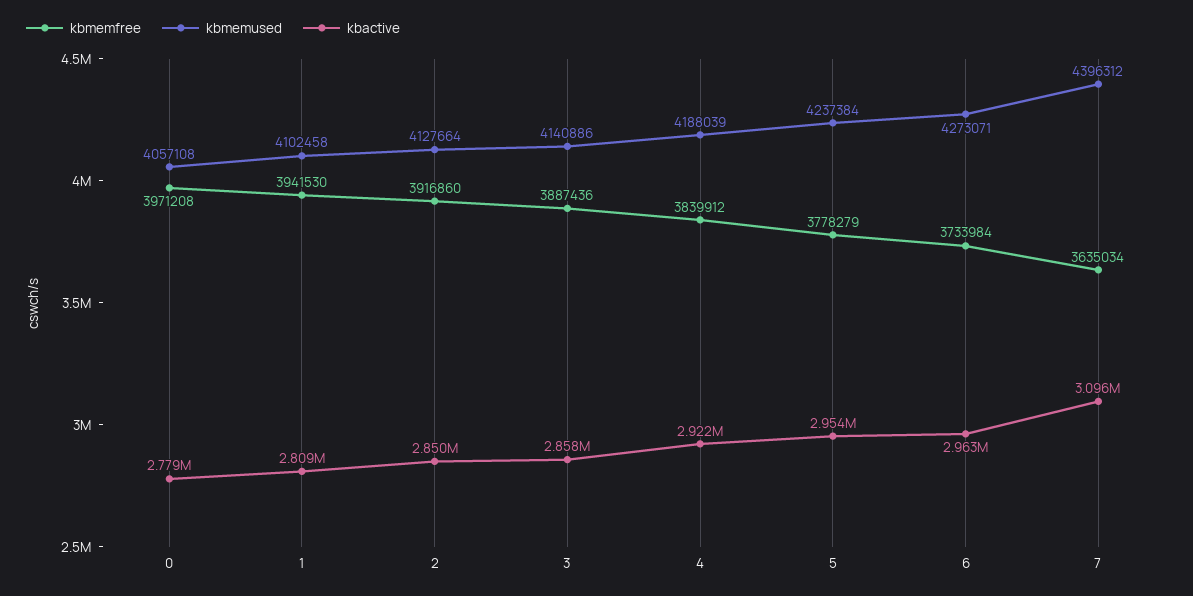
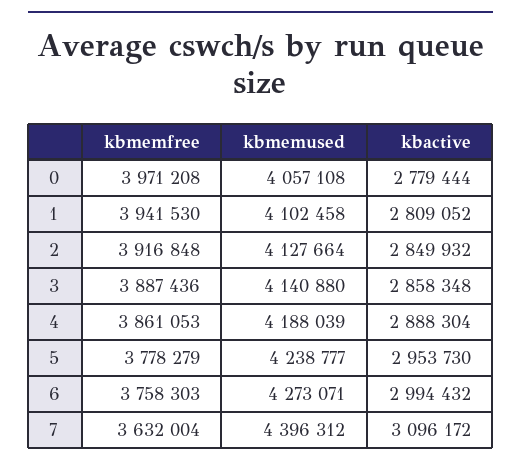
kbmemfree, 2: 3916860 -> 3916848
kbmemused, 3: 4140886 -> 4140880
kbmemfree, 4: 3839912 -> 3861053
kbactive, 4: 2922000 -> 2888304
kbmemused, 5: 4237384 -> 4238777
kbmemfree, 6: 3733984 -> 3758303
kbactive, 6: 2963000 -> 2994432
kbmemfree, 7: 3635034 -> 3632004

